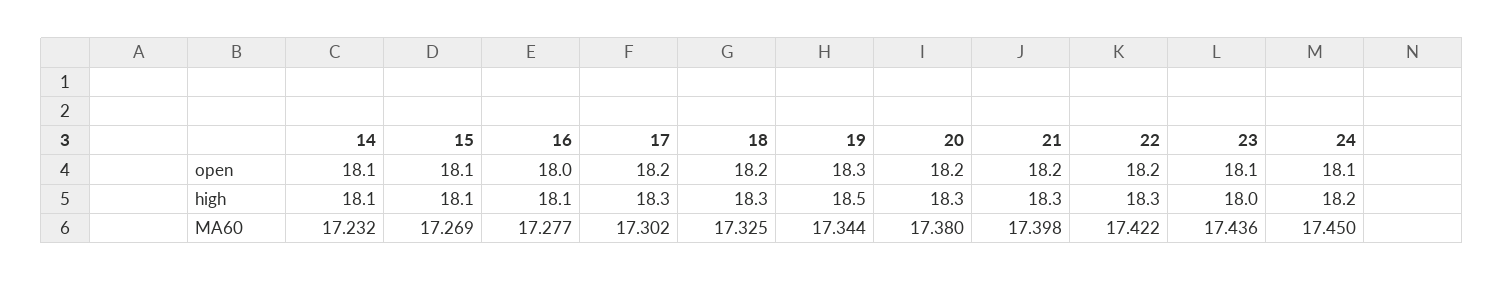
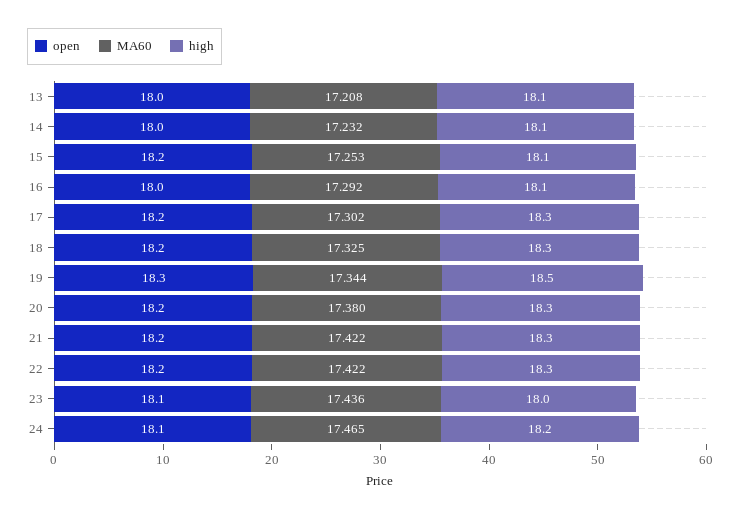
open, 14: 18.1 -> 18
open, 15: 18.1 -> 18.2
MA60, 15: 17.269 -> 17.253
MA60, 16: 17.277 -> 17.292
MA60, 21: 17.398 -> 17.422
MA60, 24: 17.45 -> 17.465
open, 13: none -> 18
MA60, 13: none -> 17.208
high, 13: none -> 18.1

